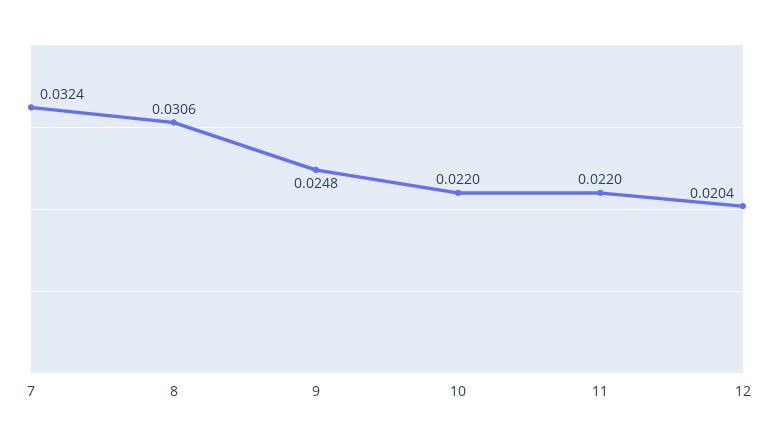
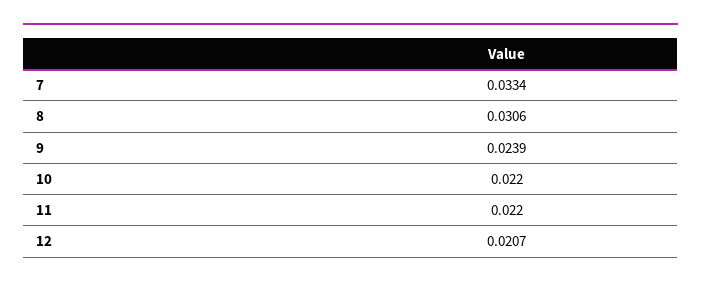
7: 0.0324 -> 0.0334
9: 0.0248 -> 0.0239
12: 0.0204 -> 0.0207

